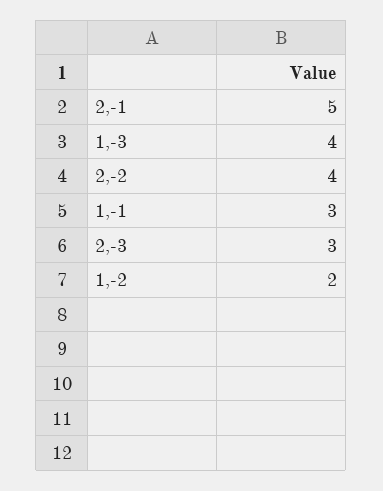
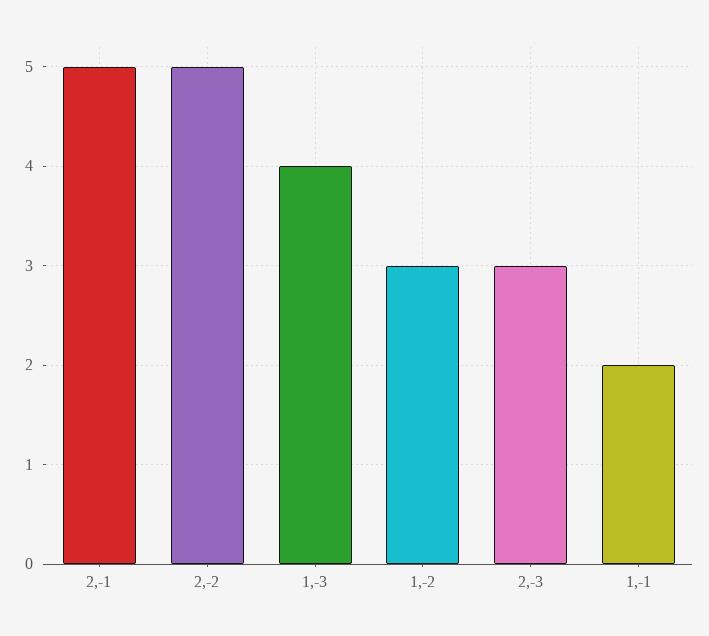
2,-2: 4 -> 5
1,-1: 3 -> 2
1,-2: 2 -> 3

